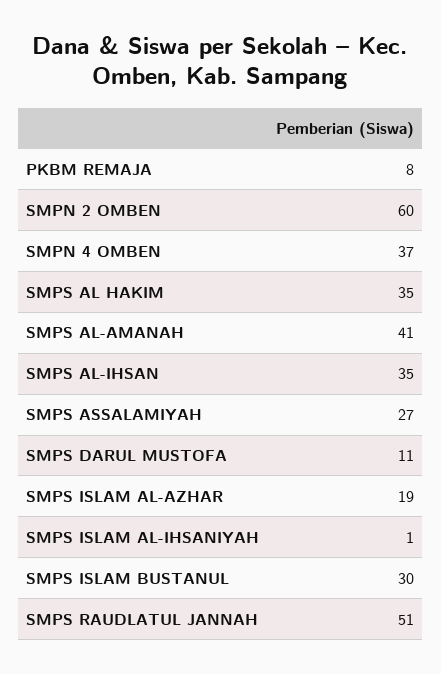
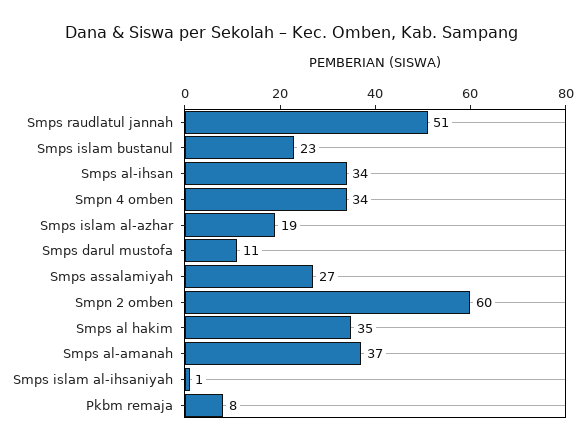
SMPN 4 OMBEN: 37 -> 34
SMPS AL-AMANAH: 41 -> 37
SMPS AL-IHSAN: 35 -> 34
SMPS ISLAM BUSTANUL: 30 -> 23

